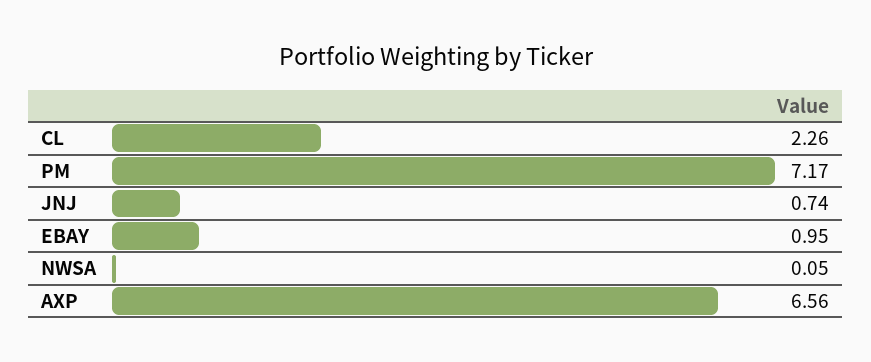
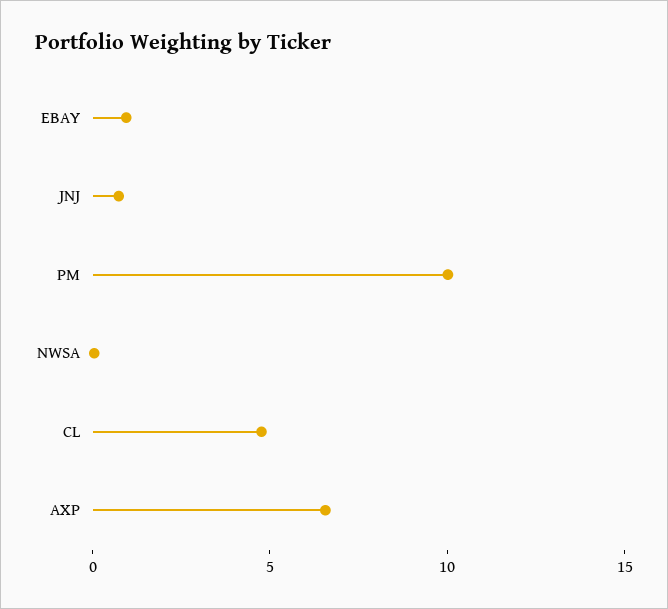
CL: 2.26 -> 5
PM: 7.17 -> 10

